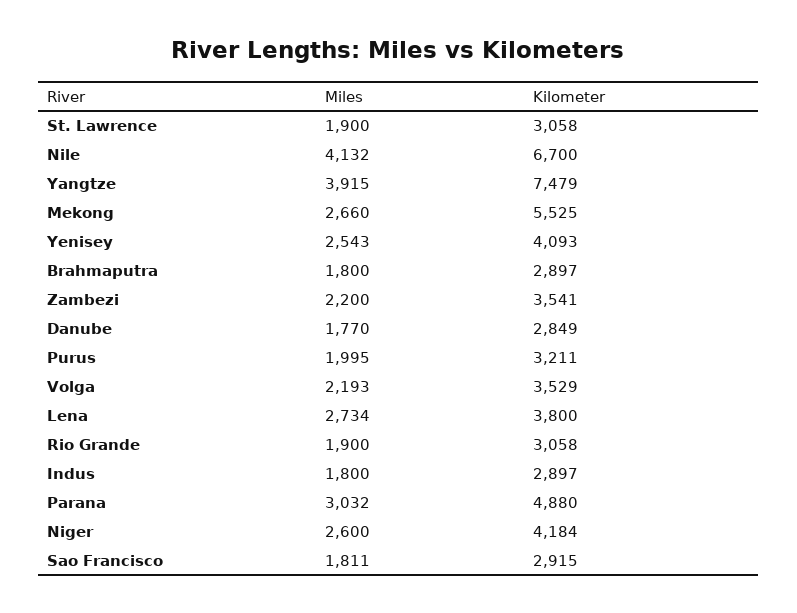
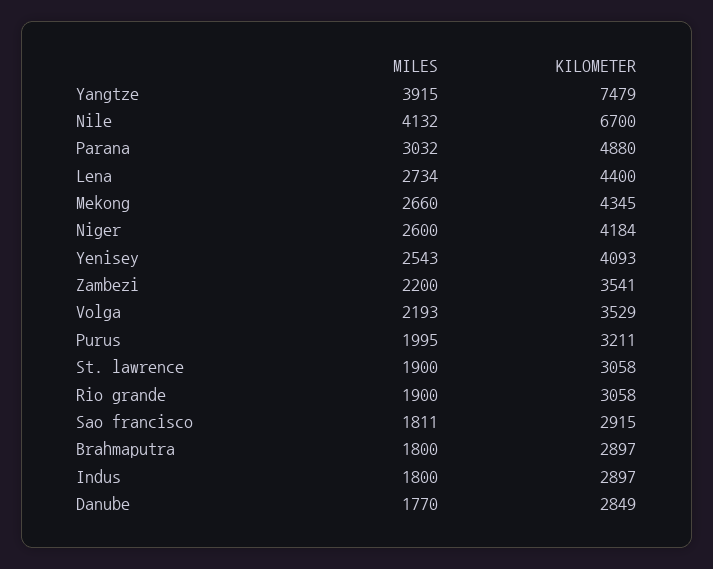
Kilometer, Mekong: 5525 -> 4345
Kilometer, Lena: 3800 -> 4400

